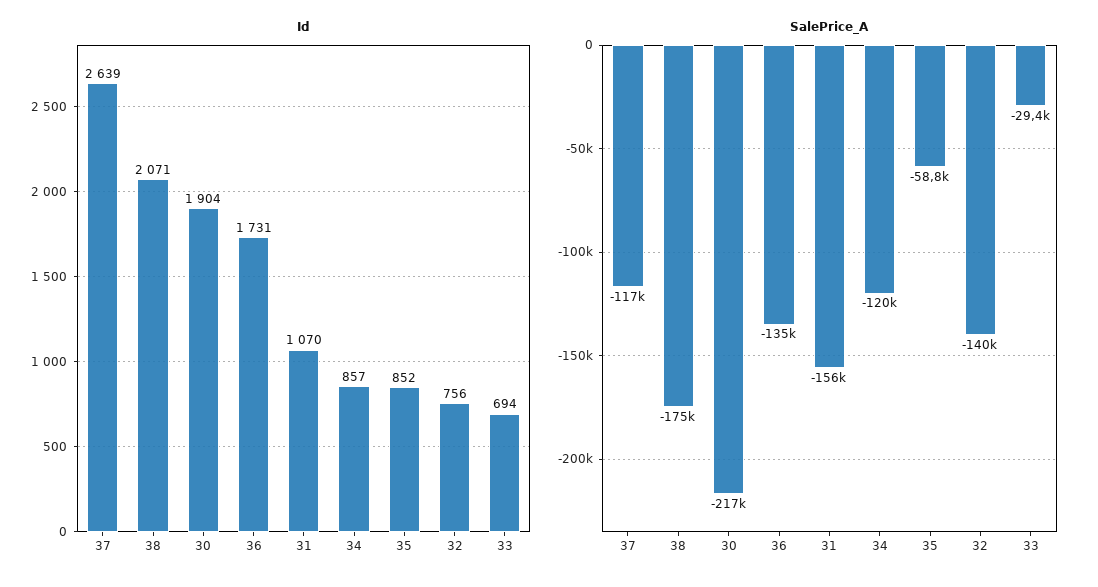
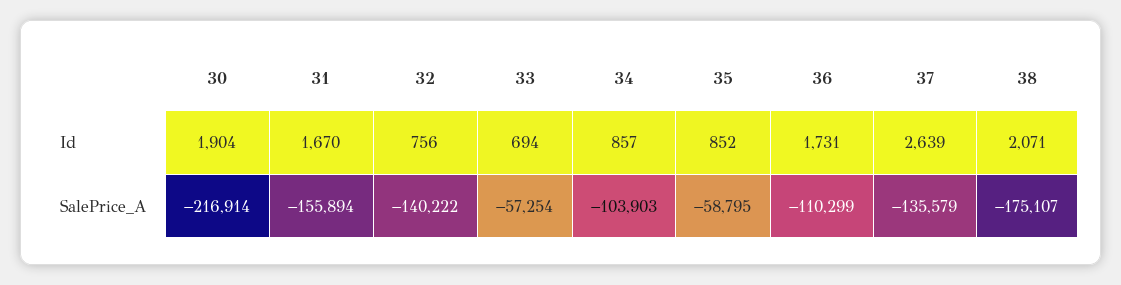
Id, 31: 1070 -> 1670
SalePrice_A, 37: -117000 -> -135579
SalePrice_A, 36: -135000 -> -110299
SalePrice_A, 34: -120000 -> -103903
SalePrice_A, 33: -29400 -> -57254

